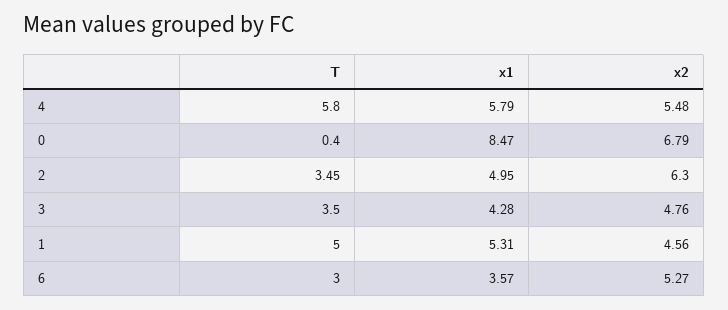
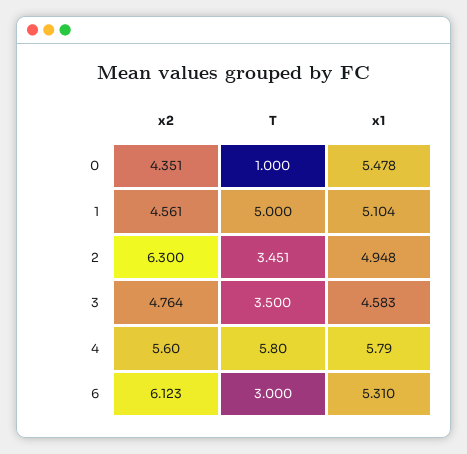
x2, 4: 5.48 -> 5.6
T, 0: 0.4 -> 1
x1, 0: 8.47 -> 5.478
x2, 0: 6.79 -> 4.351
x1, 3: 4.28 -> 4.583
x1, 1: 5.31 -> 5.104
x1, 6: 3.57 -> 5.31
x2, 6: 5.27 -> 6.123

